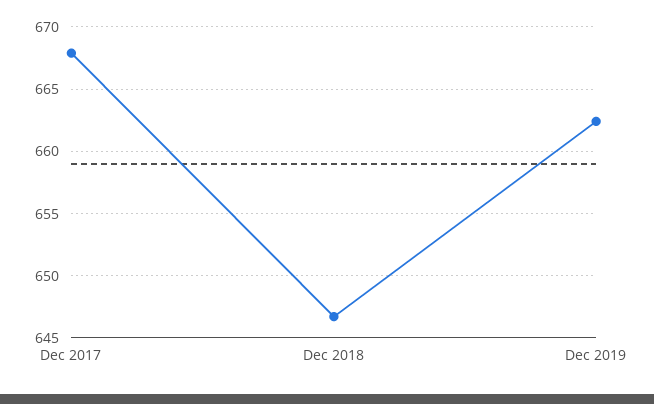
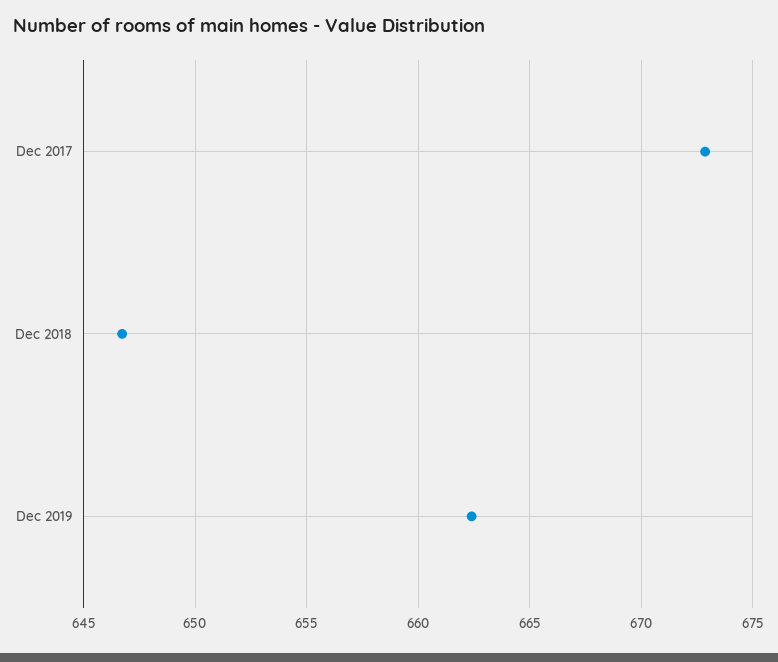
Dec 2017: 668 -> 673

